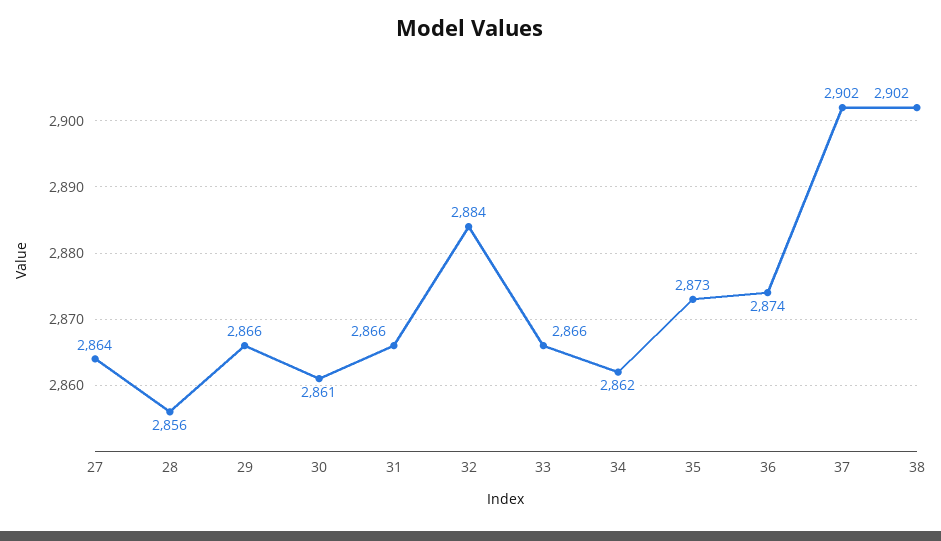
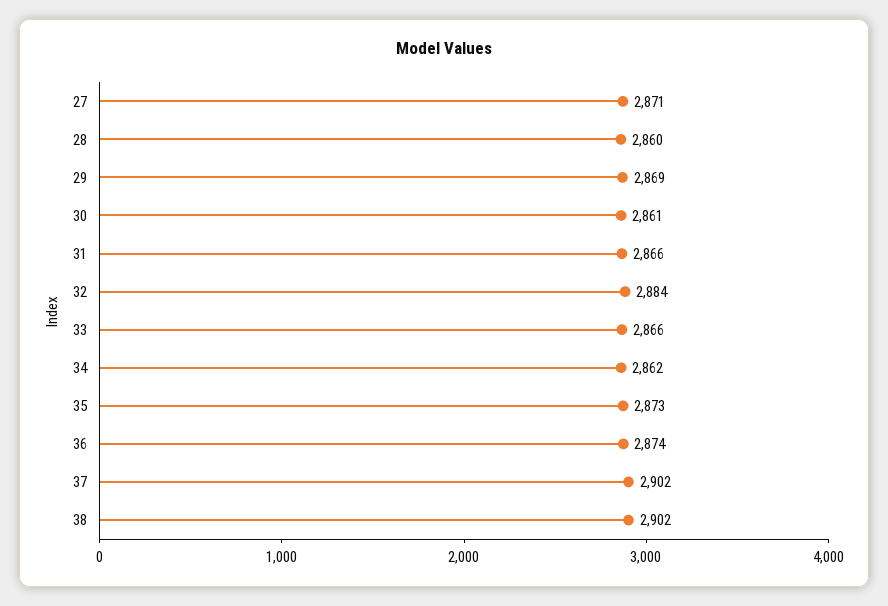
27: 2864 -> 2871
28: 2856 -> 2860
29: 2866 -> 2869

